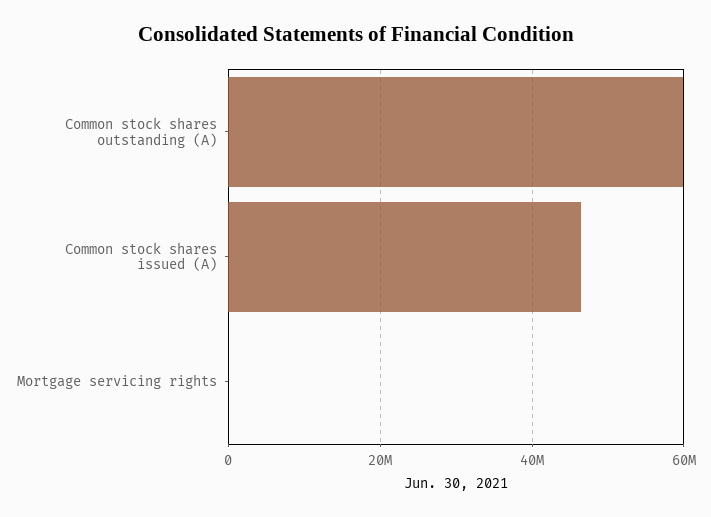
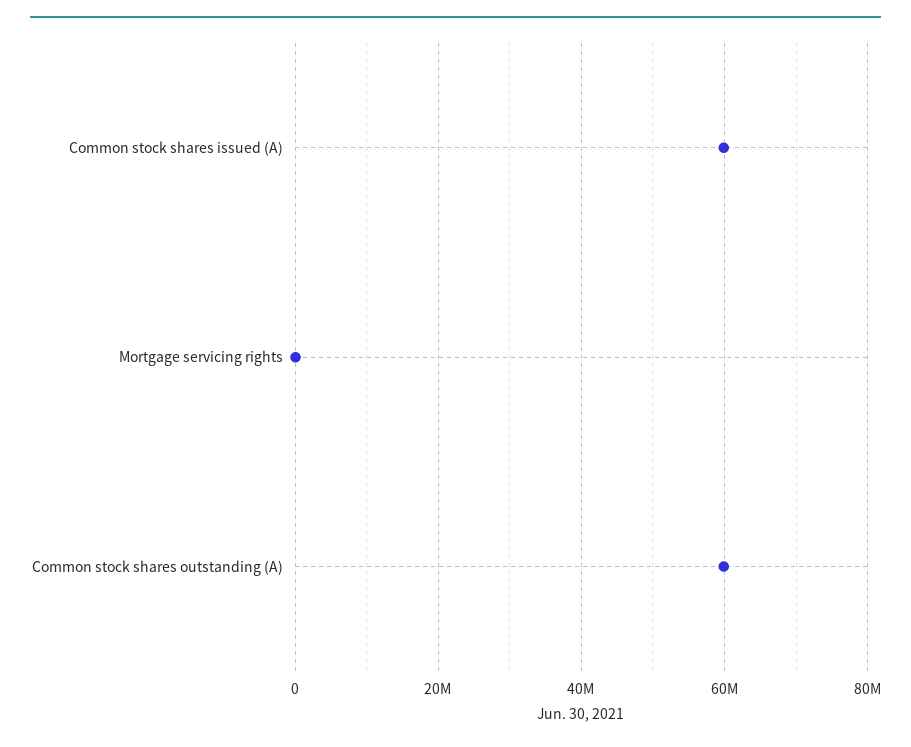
Common stock shares issued (A): 46000000 -> 60000000

